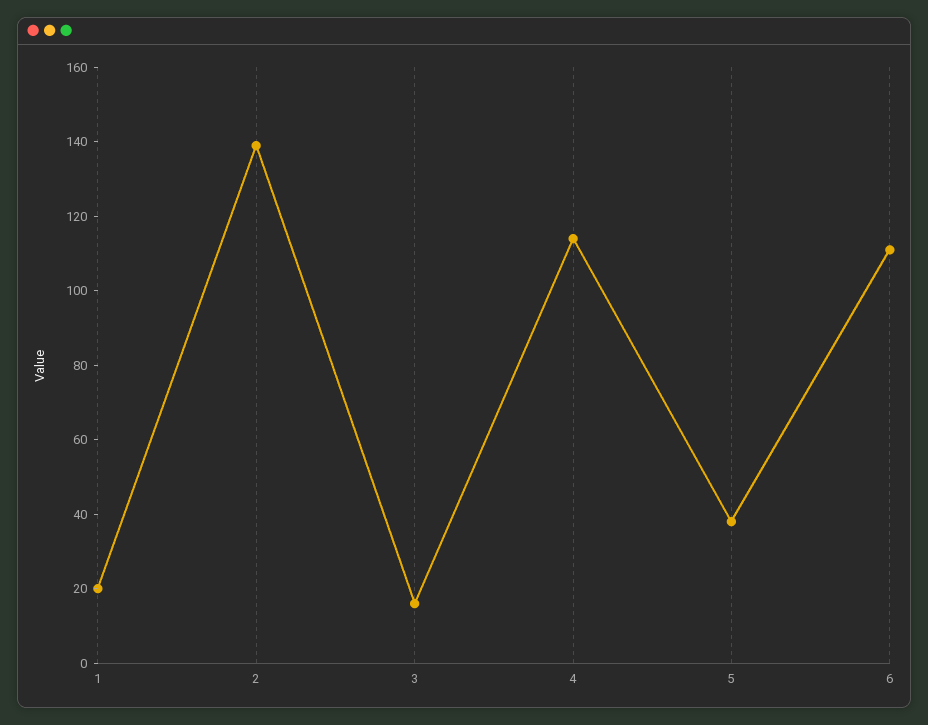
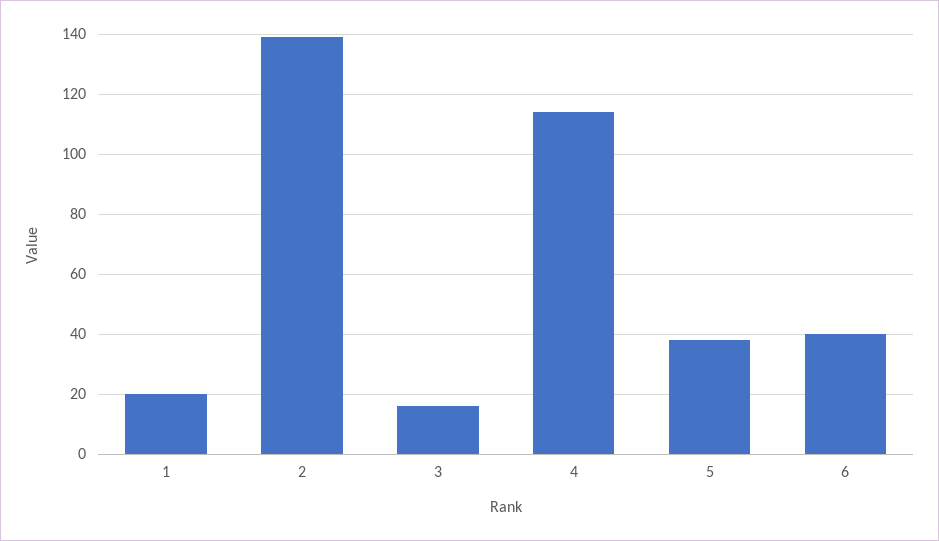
6: 110 -> 40

